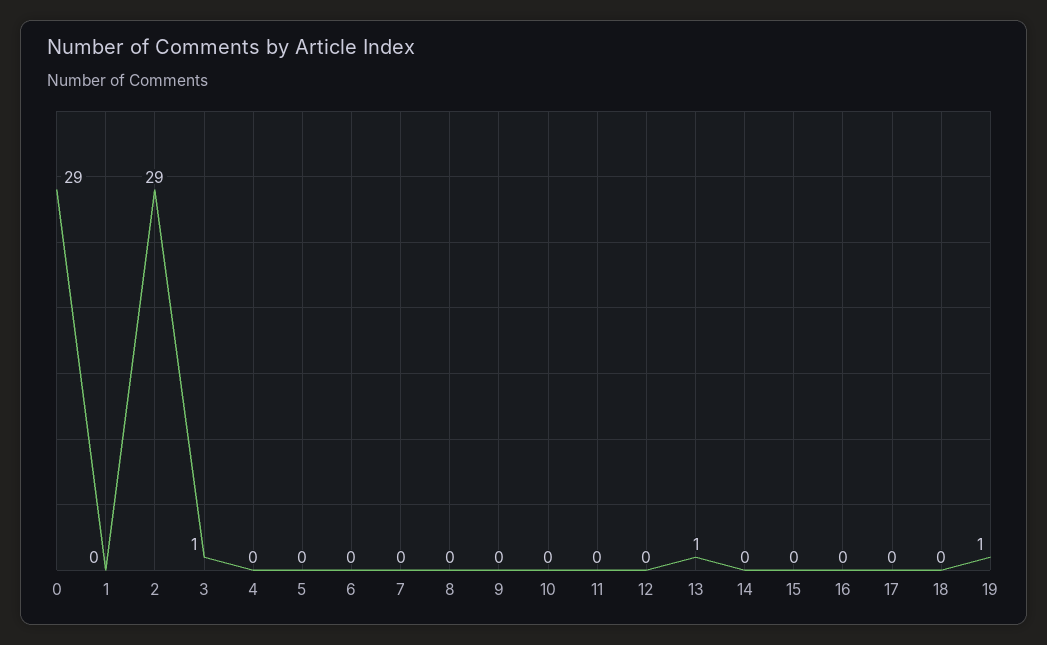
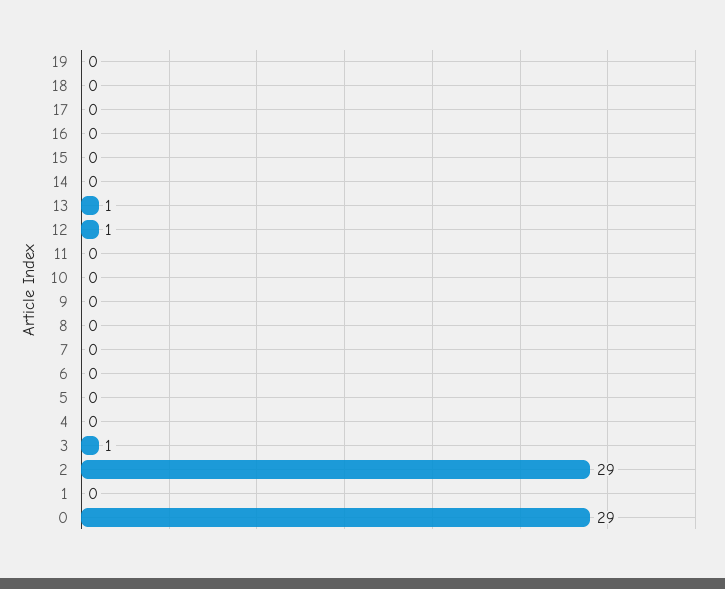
12: 0 -> 1
19: 1 -> 0

